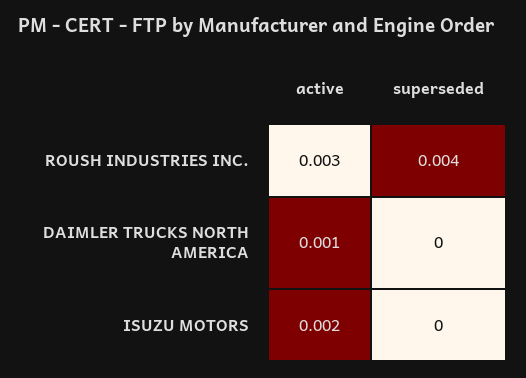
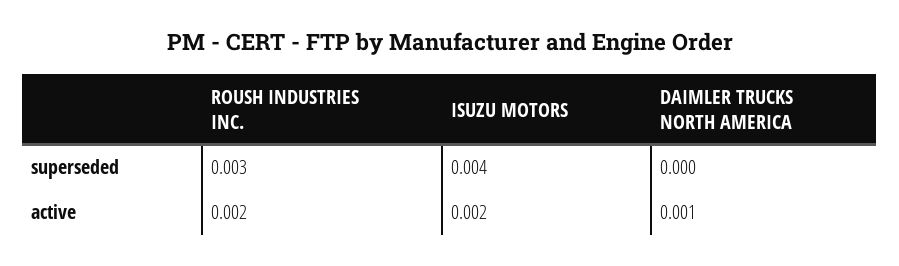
active, ROUSH INDUSTRIES INC.: 0.003 -> 0.002
superseded, ROUSH INDUSTRIES INC.: 0.004 -> 0.003
superseded, ISUZU MOTORS: 0 -> 0.004

